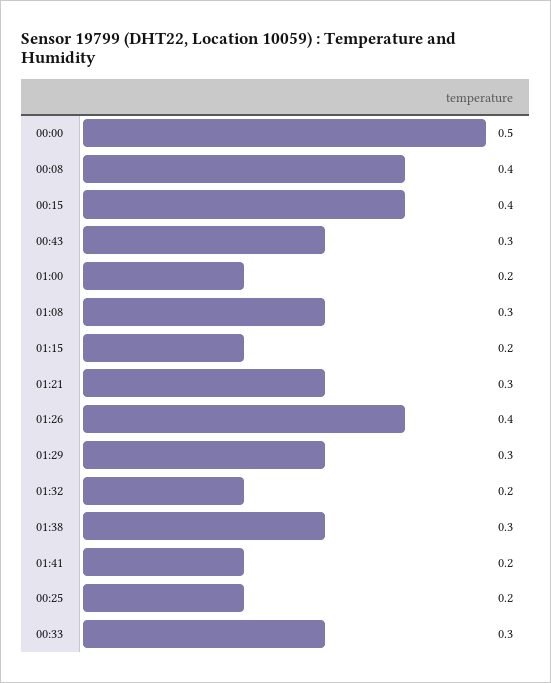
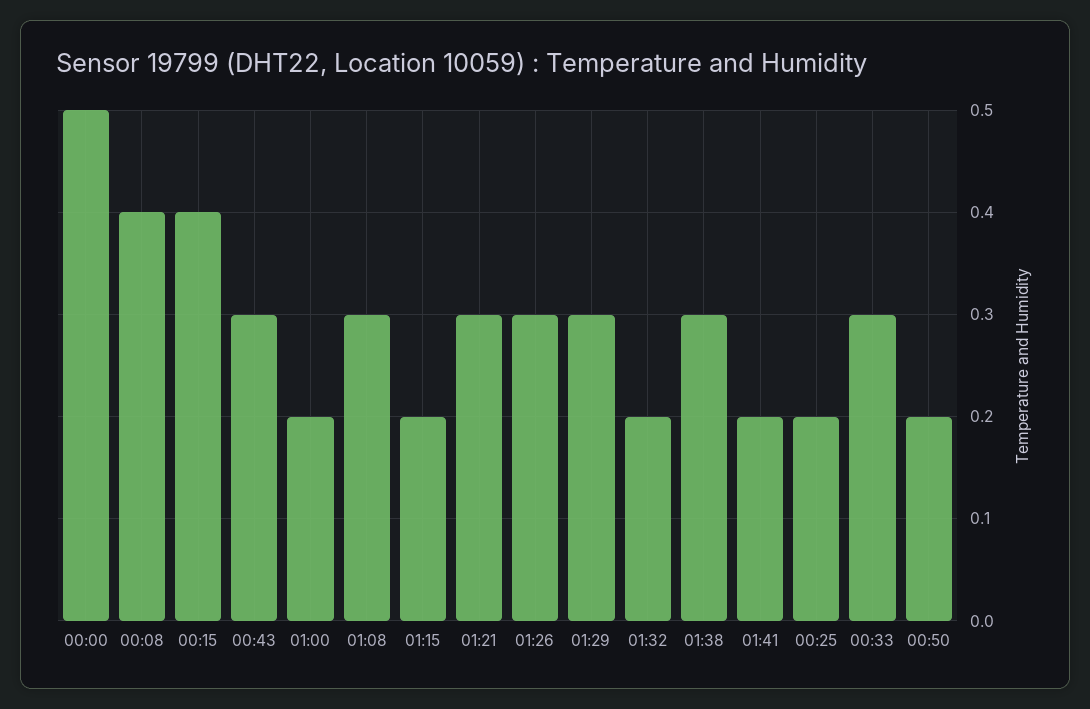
01:26: 0.4 -> 0.3
00:50: none -> 0.2

